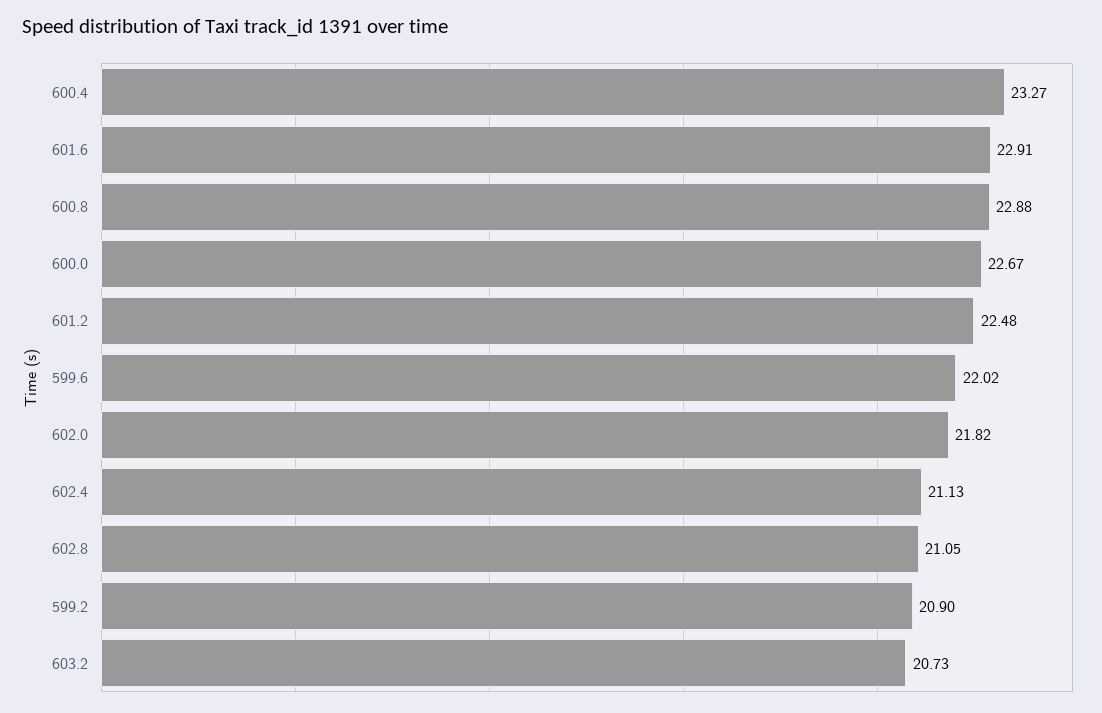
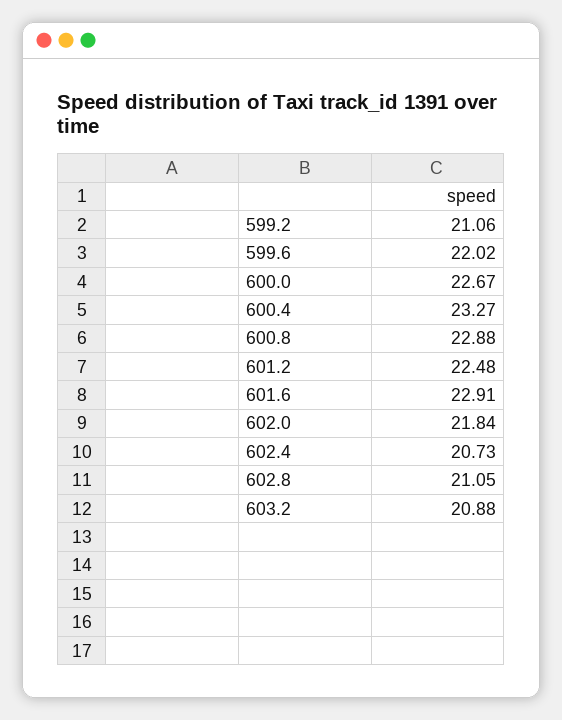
602.0: 21.82 -> 21.84
602.4: 21.13 -> 20.73
599.2: 20.9 -> 21.06
603.2: 20.73 -> 20.88

